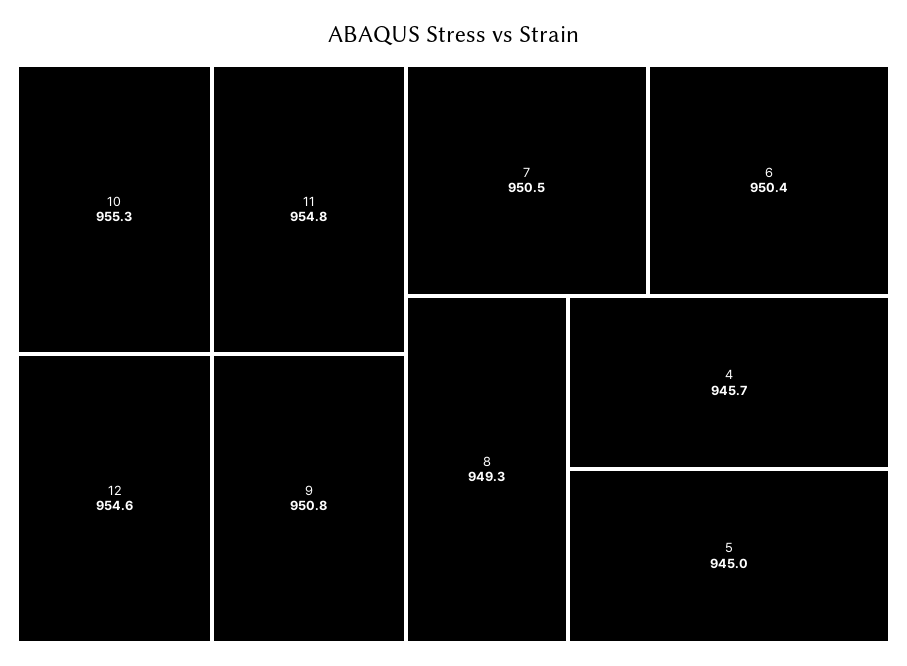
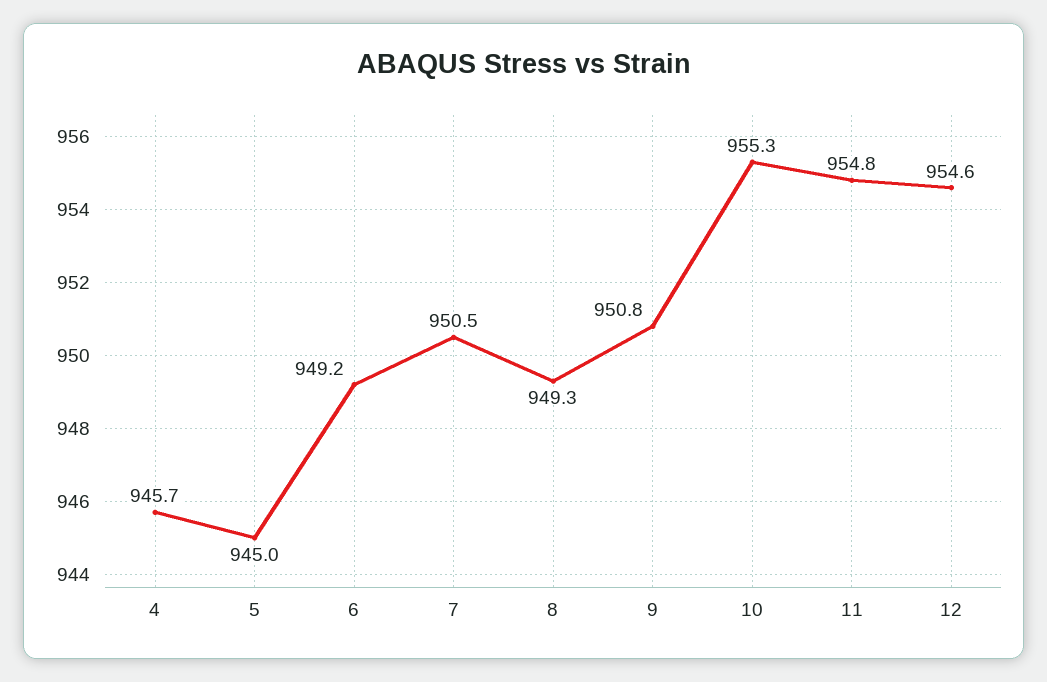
6: 950.4 -> 949.2

